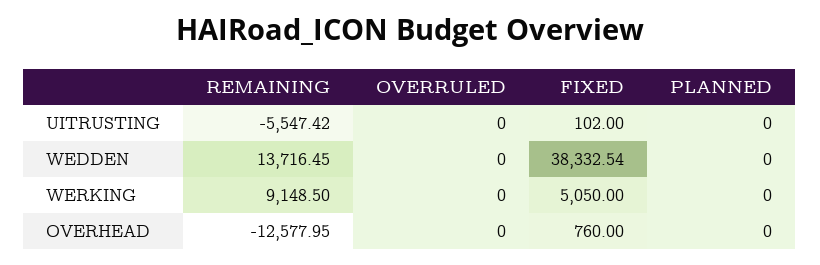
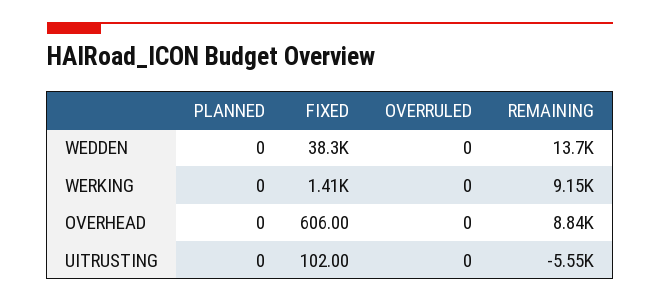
FIXED, WERKING: 5050 -> 1410
REMAINING, OVERHEAD: -12577.95 -> 8840
FIXED, OVERHEAD: 760 -> 606

